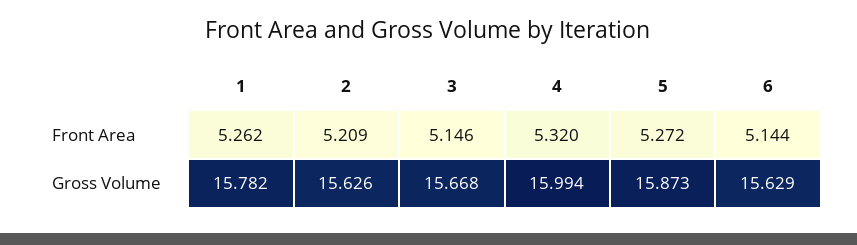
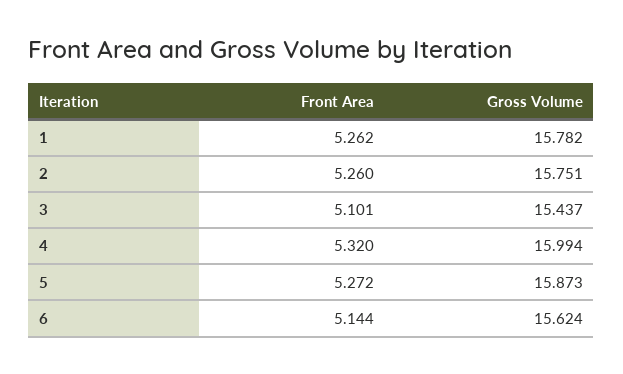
2, Front Area: 5.209 -> 5.26
3, Front Area: 5.146 -> 5.101
2, Gross Volume: 15.626 -> 15.751
3, Gross Volume: 15.668 -> 15.437
6, Gross Volume: 15.629 -> 15.624

